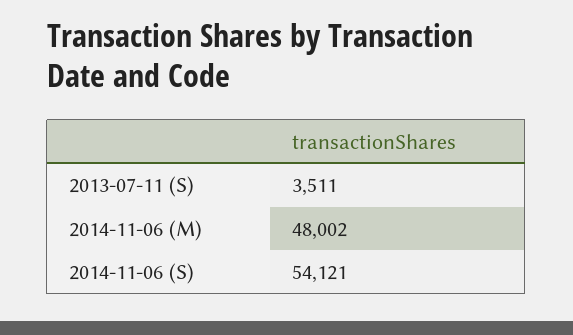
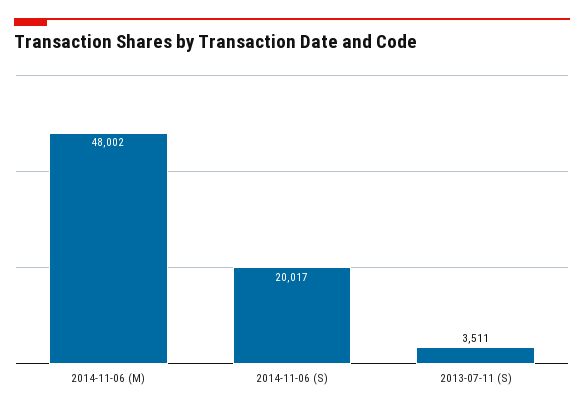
2014-11-06 (S): 54121 -> 20017

